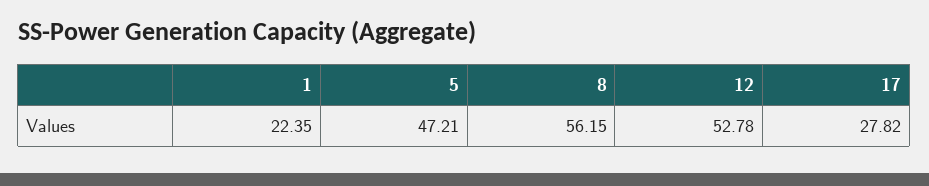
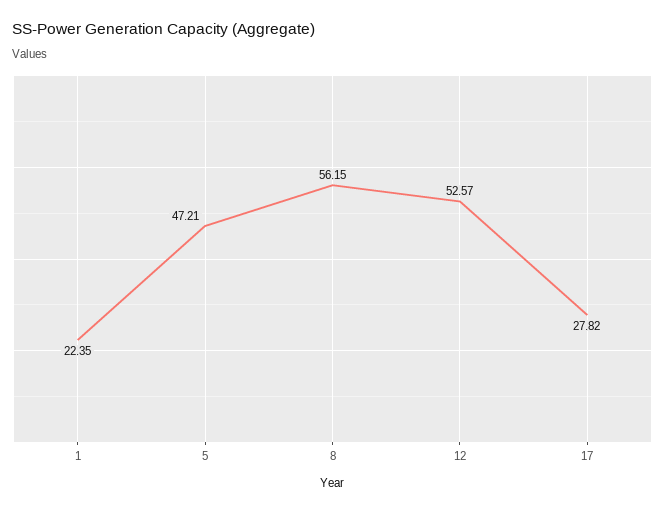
12: 52.78 -> 52.57

